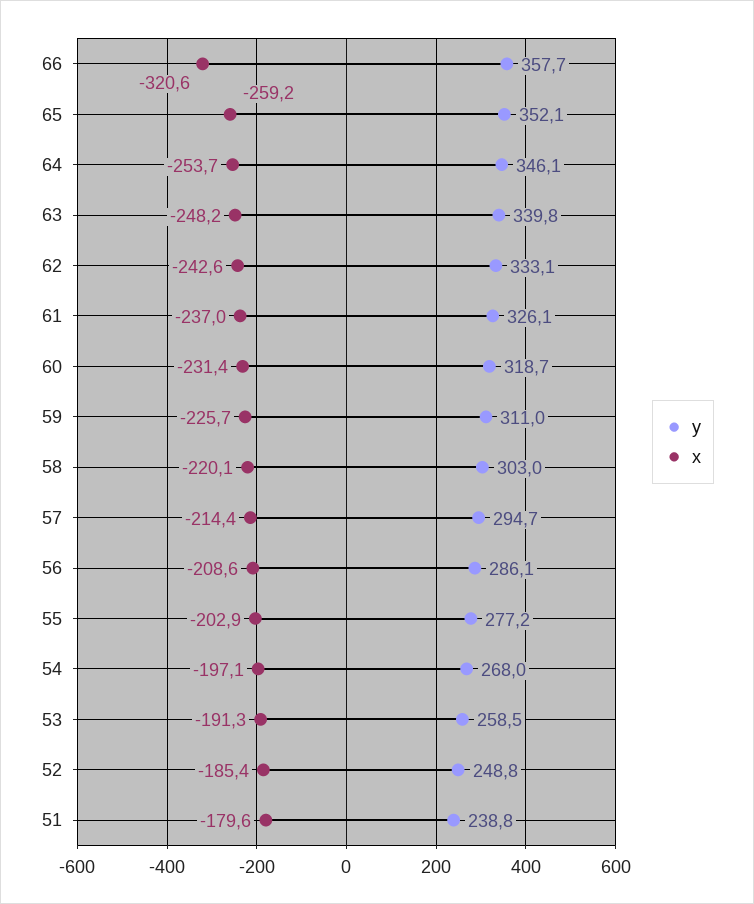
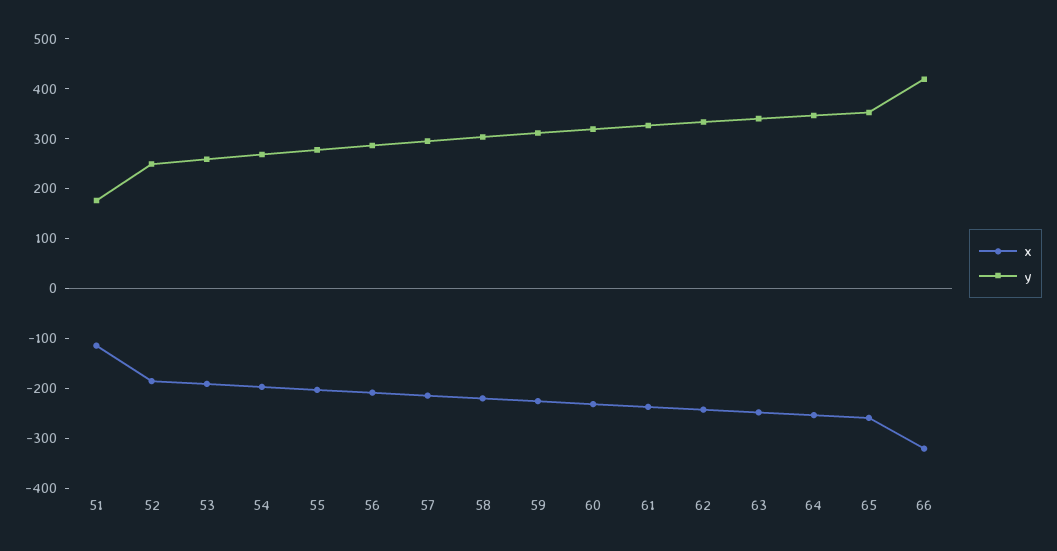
y, 66: 357.7 -> 420
y, 51: 238.8 -> 180
x, 51: -179.6 -> -120

